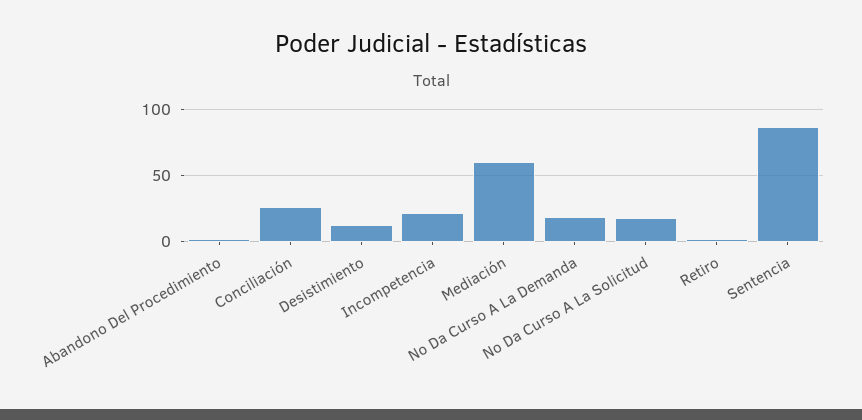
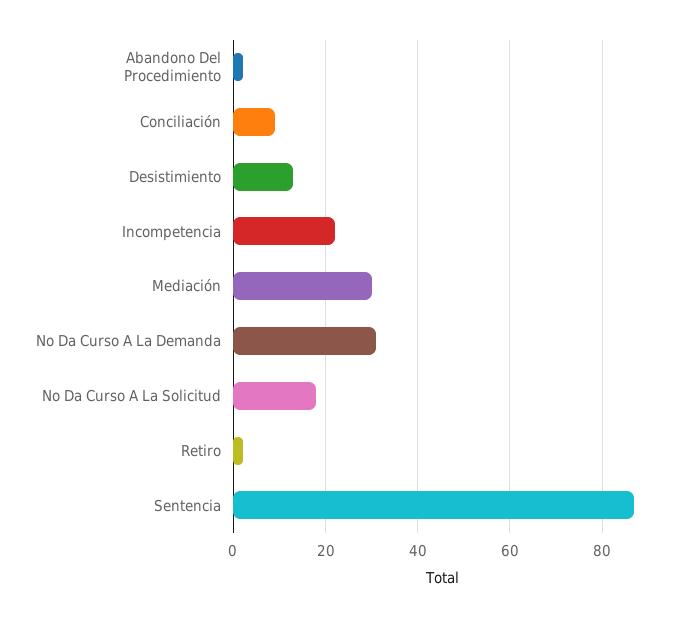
Conciliación: 25 -> 10
Mediación: 60 -> 30
No Da Curso A La Demanda: 20 -> 30

